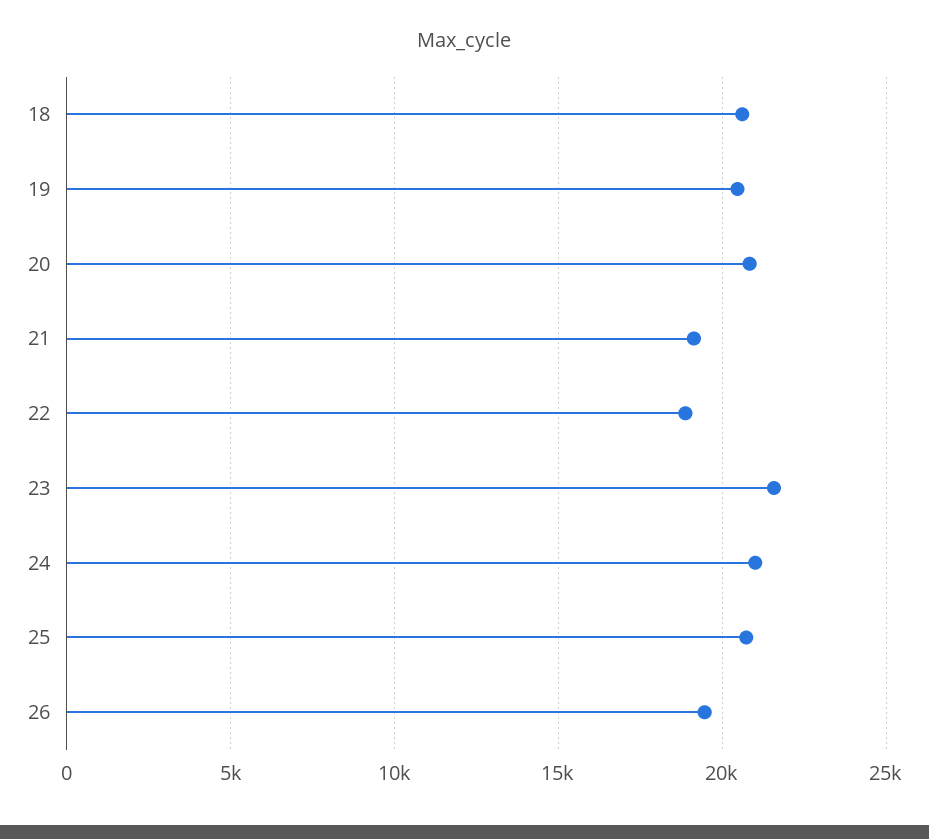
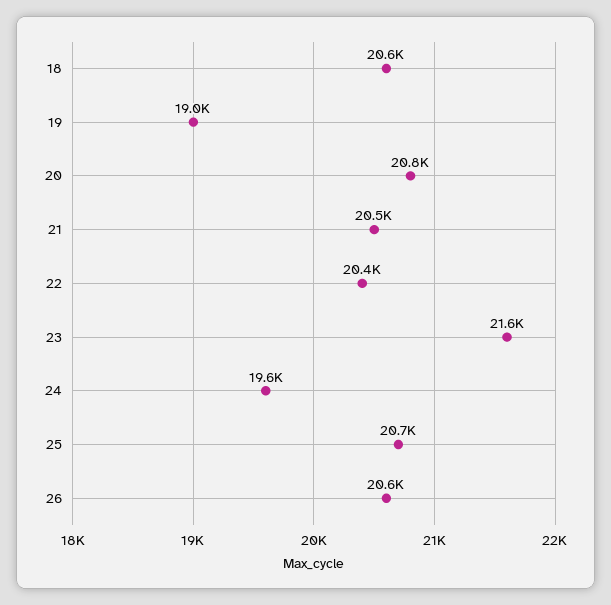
19: 20500 -> 19000
21: 19000 -> 20500
22: 19000 -> 20400
24: 21000 -> 19600
26: 19500 -> 20600

